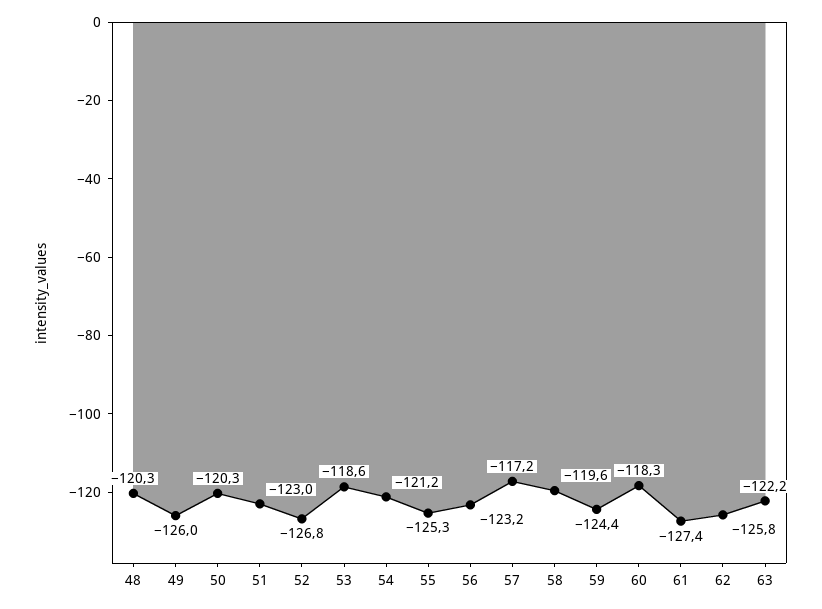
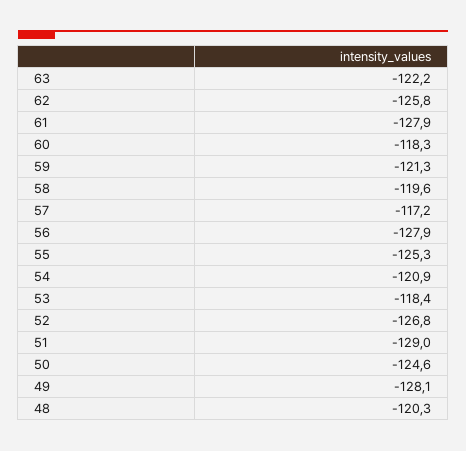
49: -126 -> -128.1
50: -120.3 -> -124.6
51: -123 -> -129
53: -118.6 -> -118.4
54: -121.2 -> -120.9
56: -123.2 -> -127.9
59: -124.4 -> -121.3
61: -127.4 -> -127.9

